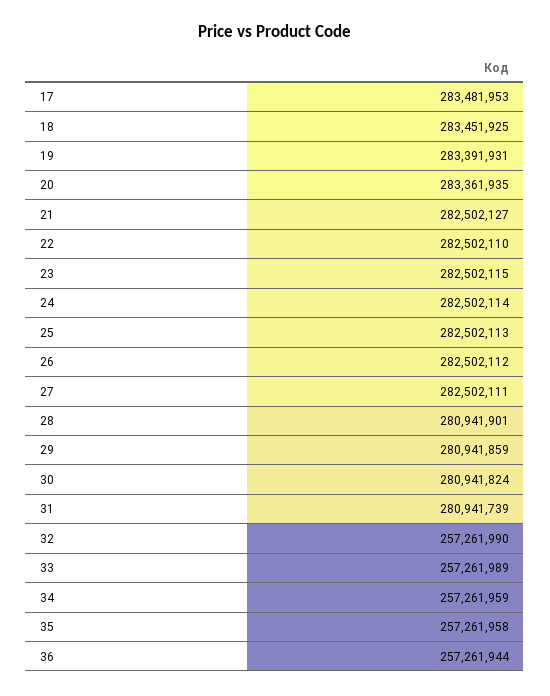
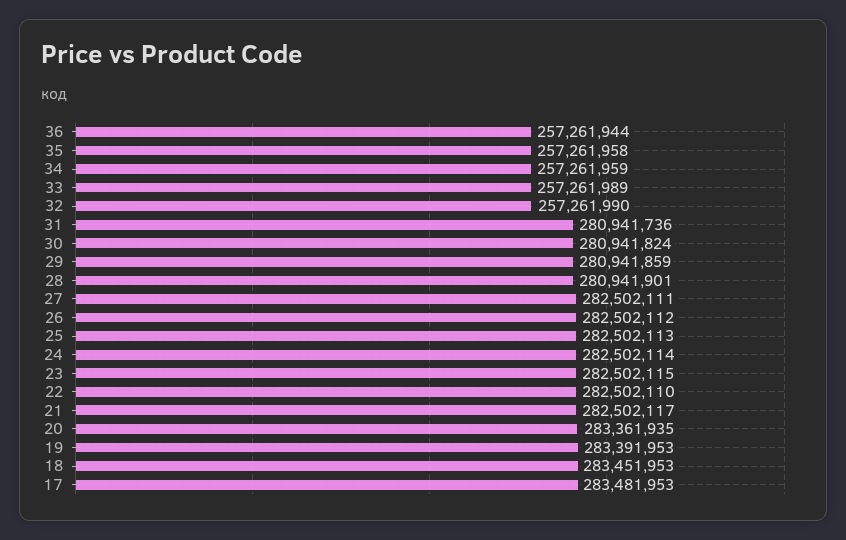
18: 283451925 -> 283451953
19: 283391931 -> 283391953
21: 282502127 -> 282502117
31: 280941739 -> 280941736

